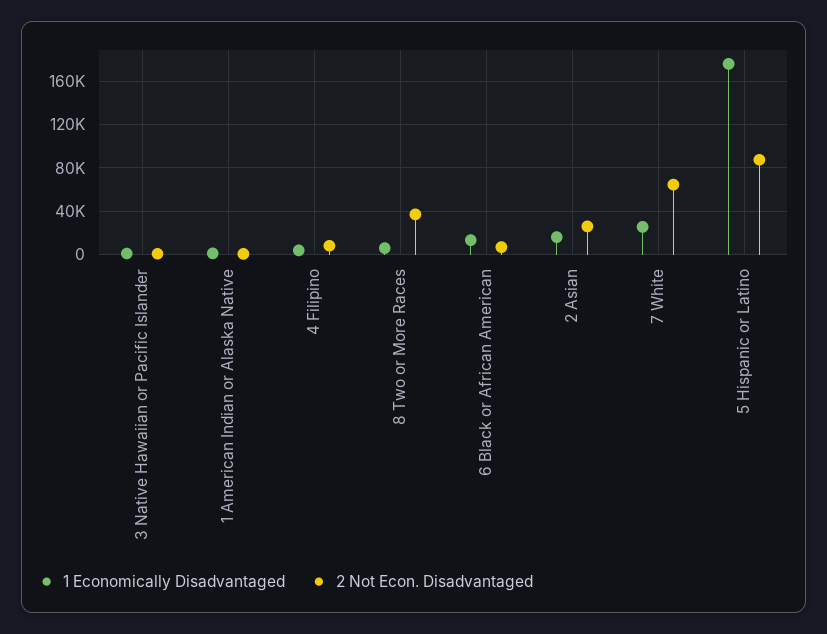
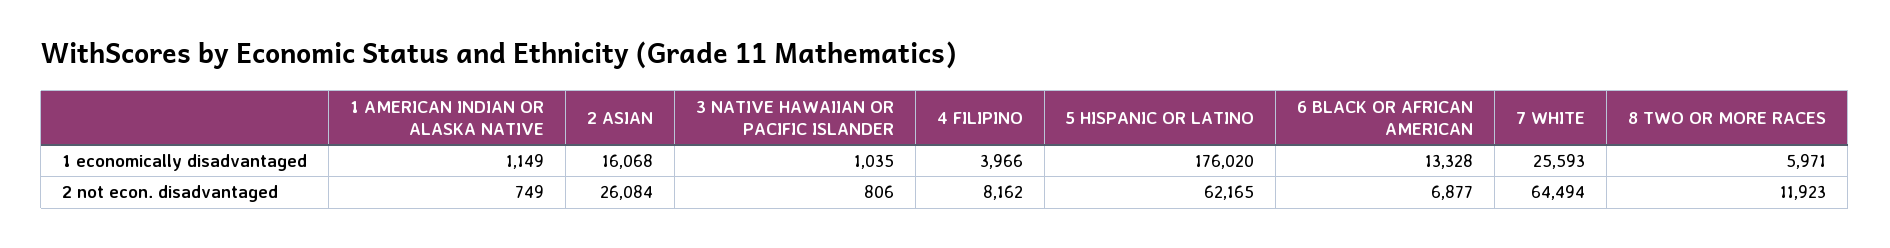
2 Not Econ. Disadvantaged, 8 Two or More Races: 40000 -> 11923
2 Not Econ. Disadvantaged, 5 Hispanic or Latino: 90000 -> 62165

